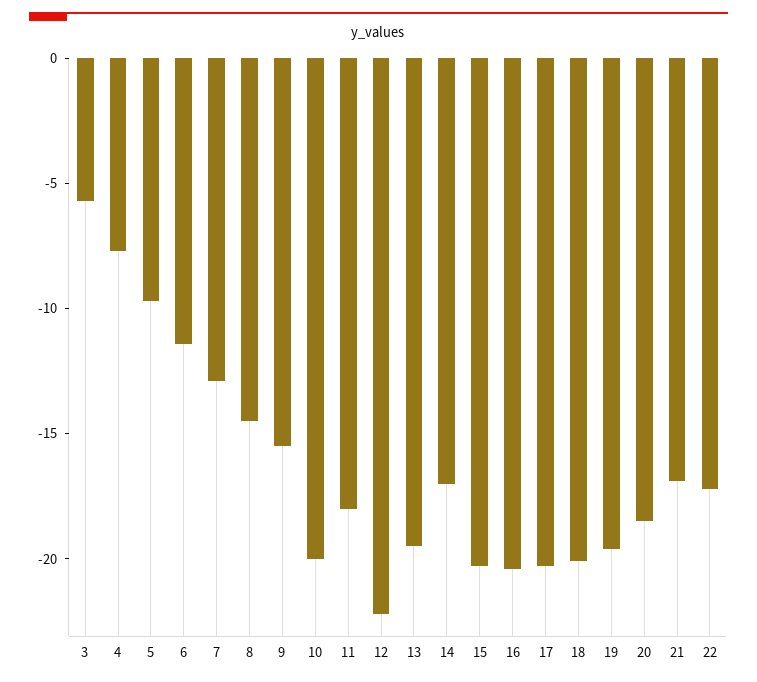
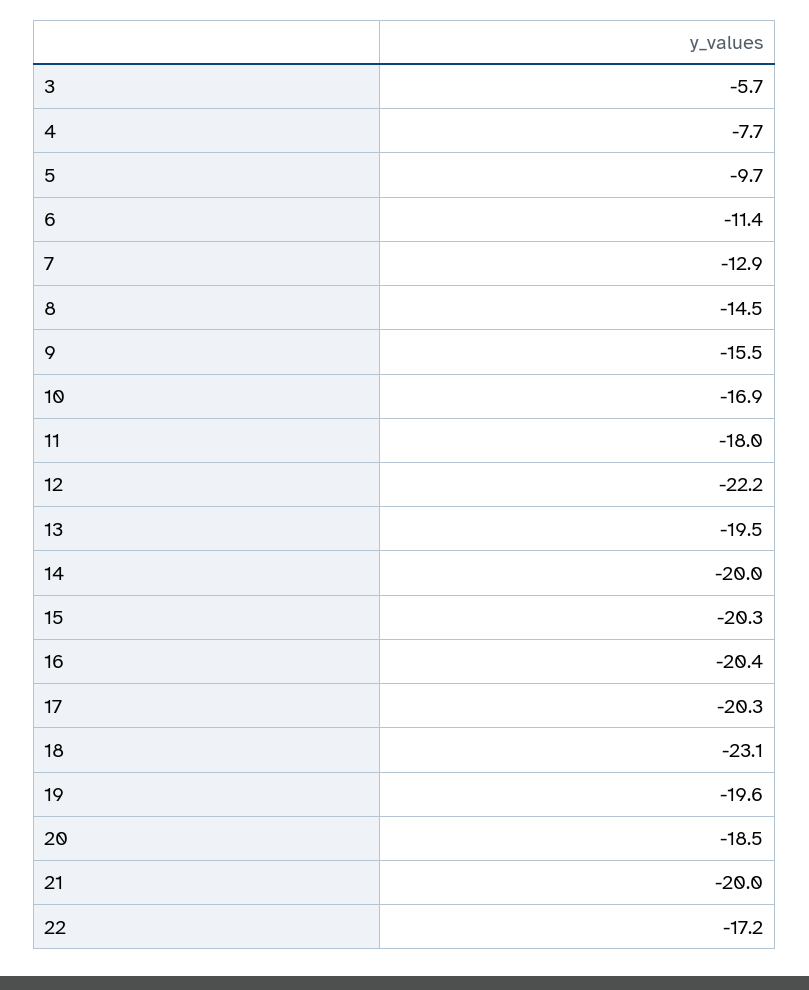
10: -20 -> -16.9
14: -17 -> -20
18: -20 -> -23.1
21: -17 -> -20

